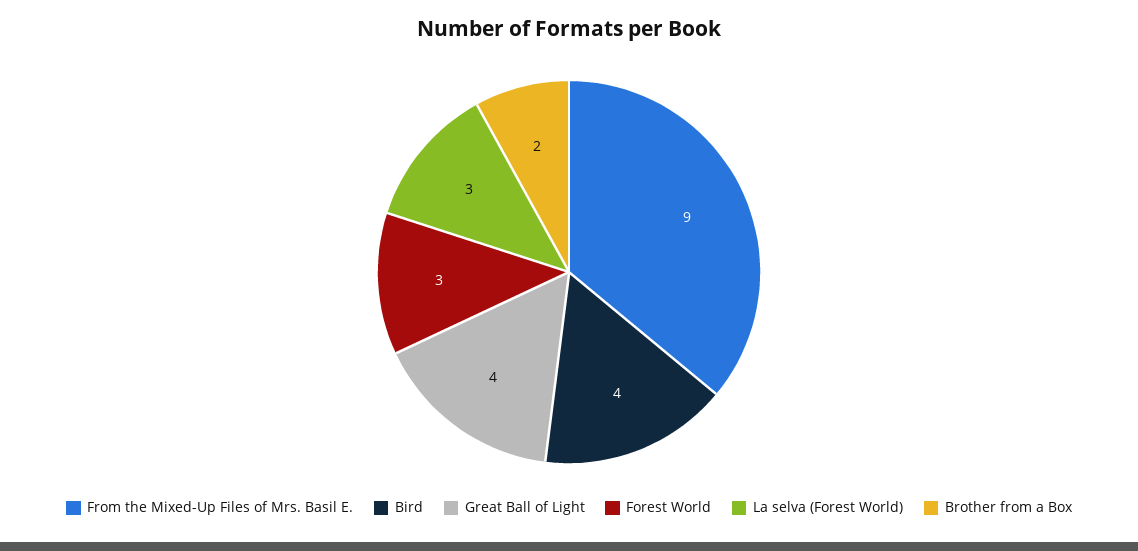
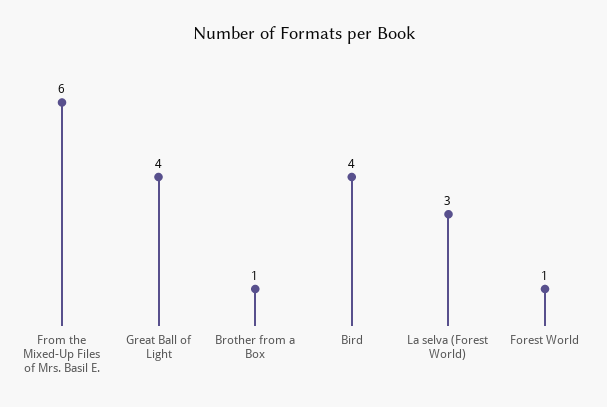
From the Mixed-Up Files of Mrs. Basil E.: 9 -> 6
Forest World: 3 -> 1
Brother from a Box: 2 -> 1

